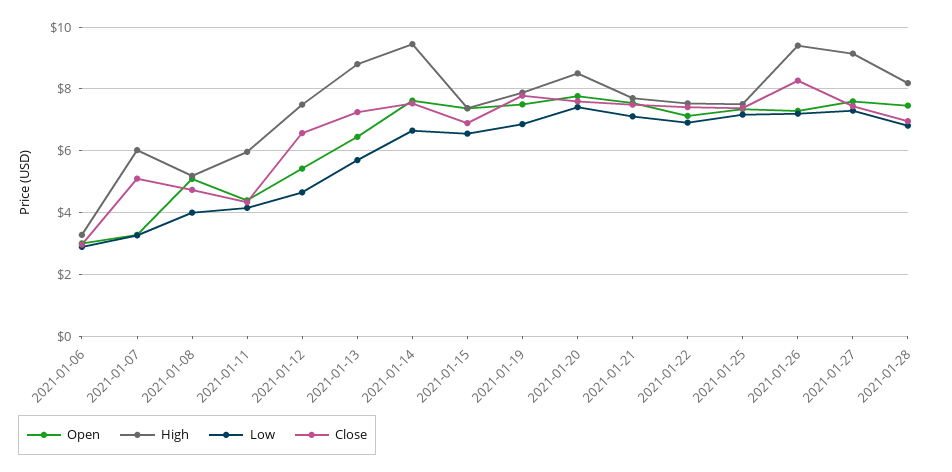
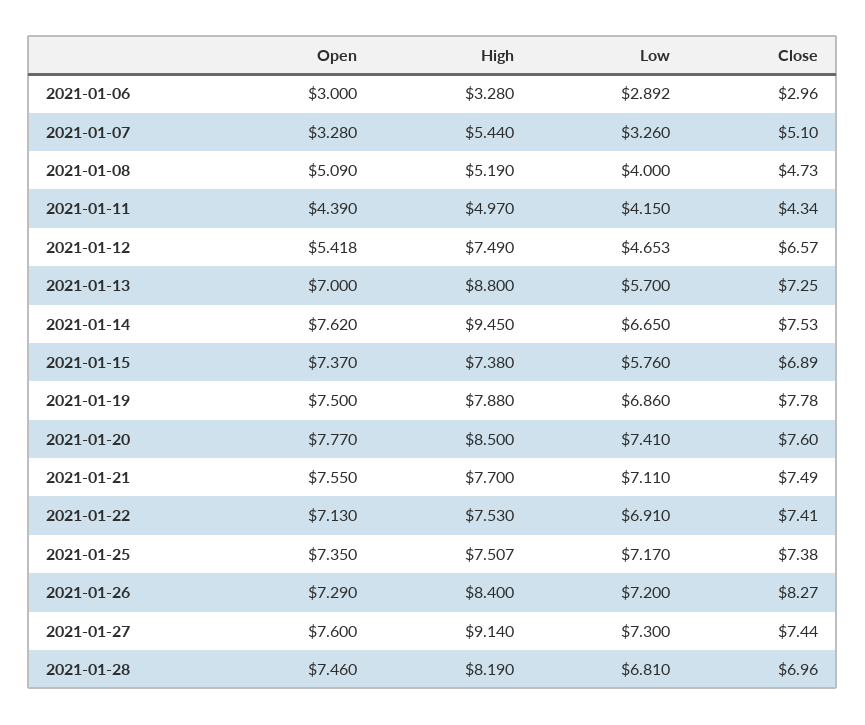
High, 2021-01-07: 6 -> 5.44
High, 2021-01-11: 6 -> 4.97
Open, 2021-01-13: 6.4 -> 7
Low, 2021-01-15: 6.6 -> 5.76
High, 2021-01-26: 9.4 -> 8.4

